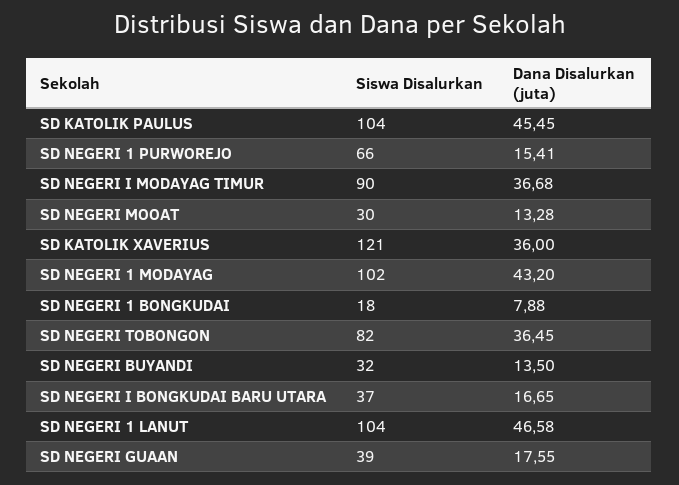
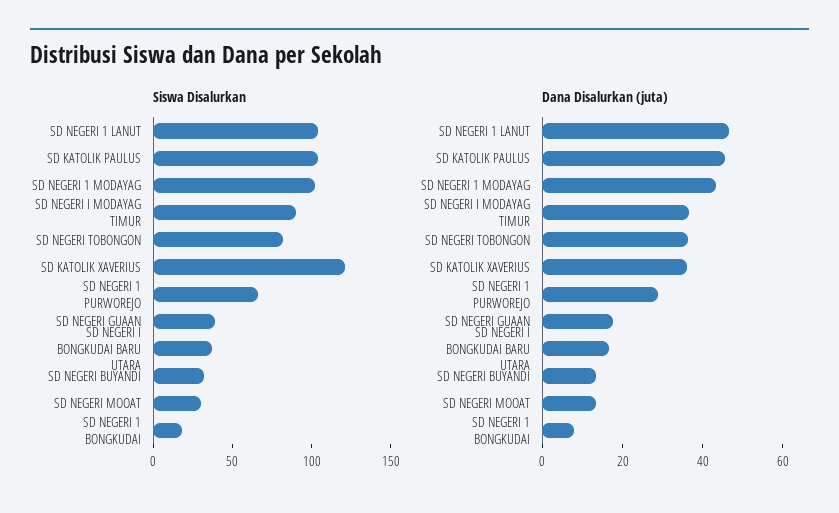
Dana Disalurkan (juta), SD NEGERI 1 PURWOREJO: 15.41 -> 30

